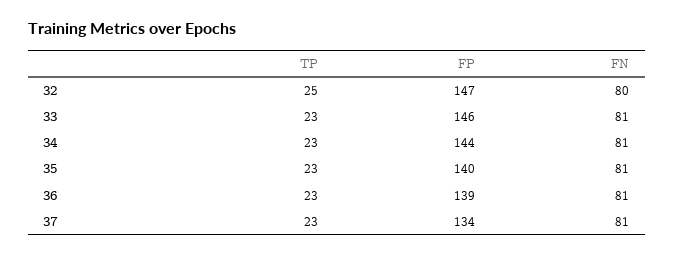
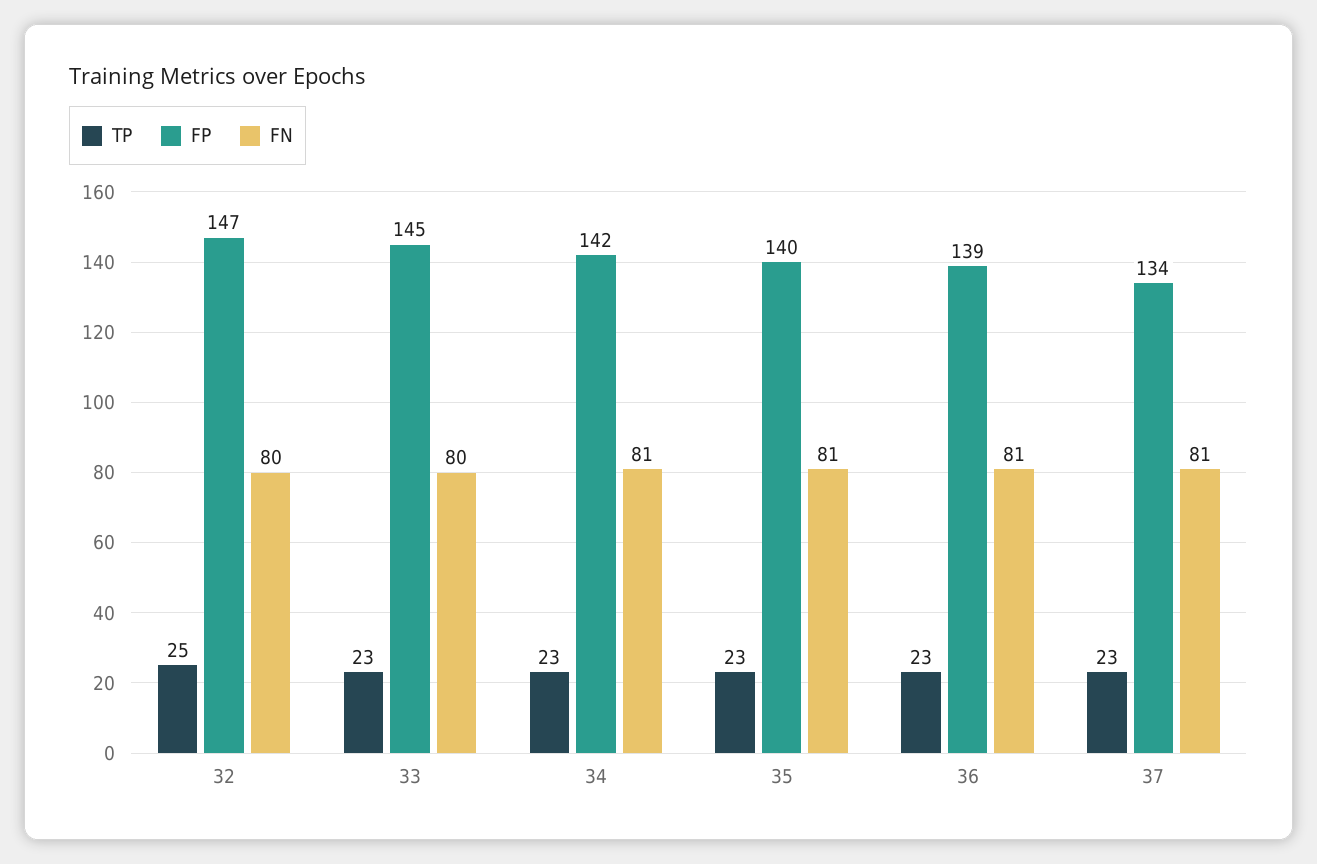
FP, 33: 146 -> 145
FN, 33: 81 -> 80
FP, 34: 144 -> 142

